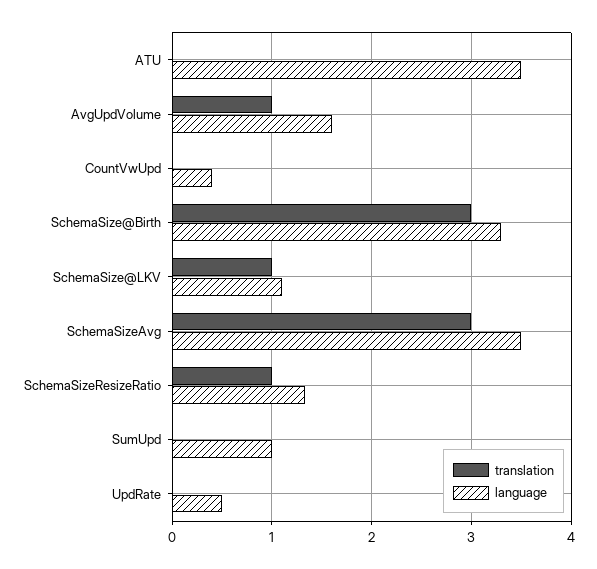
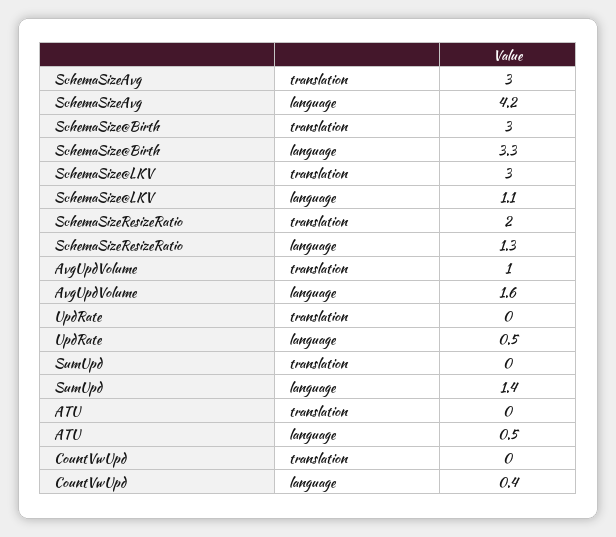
language, ATU: 3.5 -> 0.5
translation, SchemaSize@LKV: 1 -> 3
language, SchemaSizeAvg: 3.5 -> 4.2
translation, SchemaSizeResizeRatio: 1 -> 2
language, SumUpd: 1 -> 1.4

